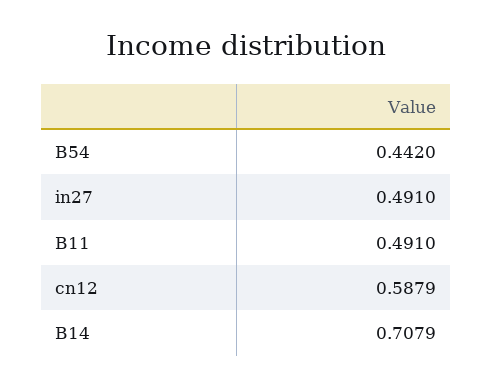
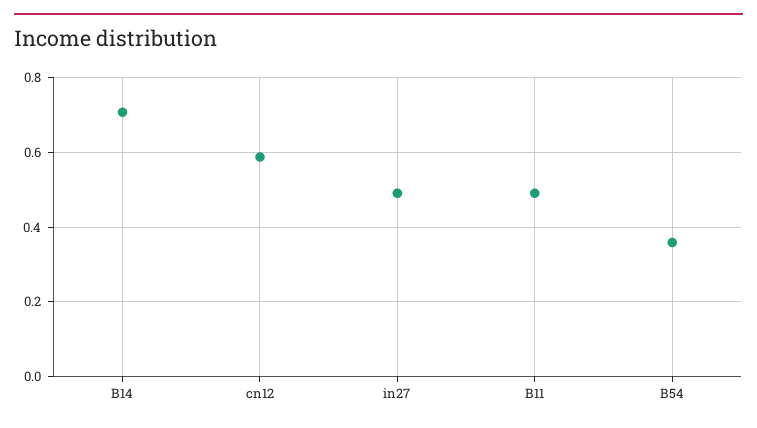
B54: 0.442 -> 0.36

